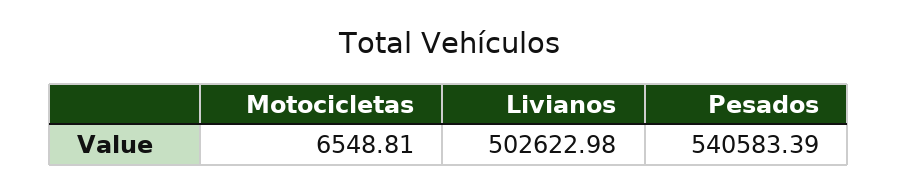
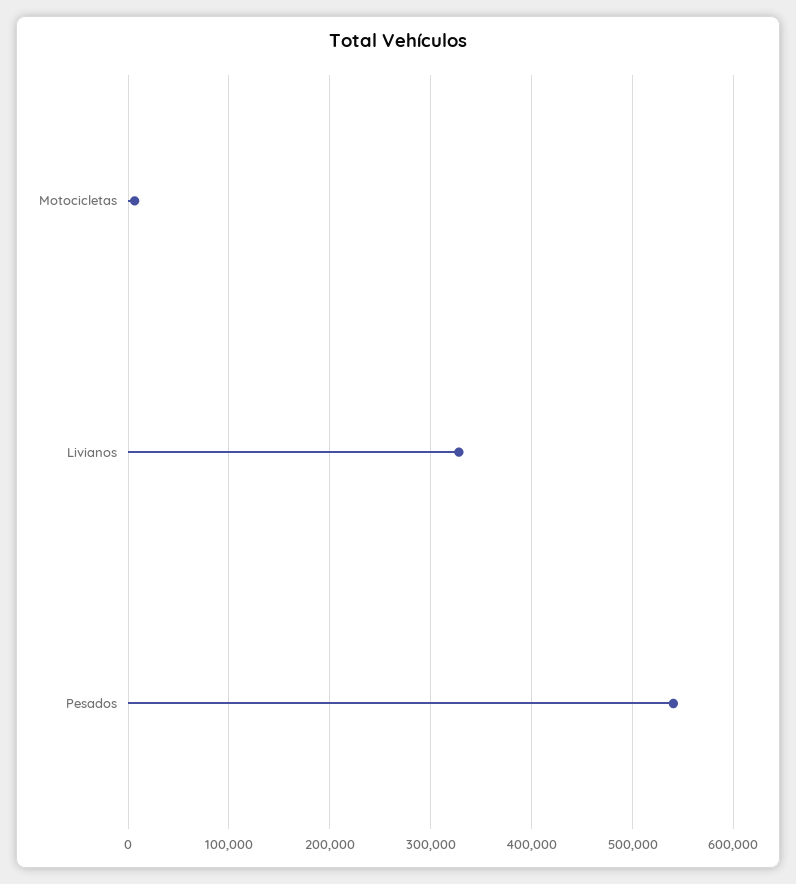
Livianos: 502622.98 -> 330000

